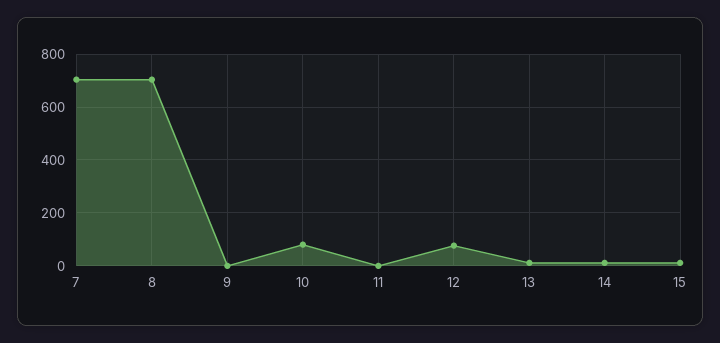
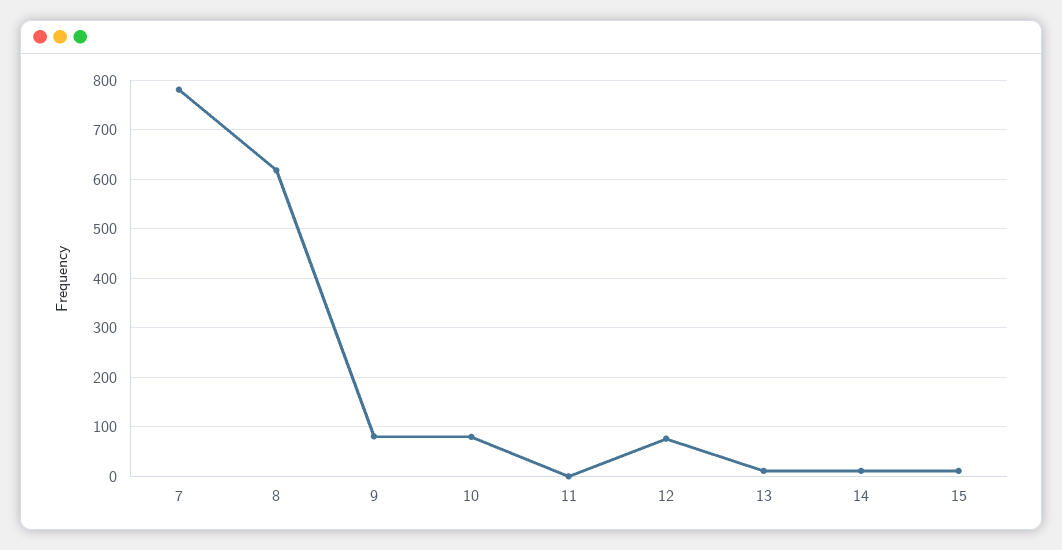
7: 700 -> 780
8: 700 -> 620
9: 0 -> 80

